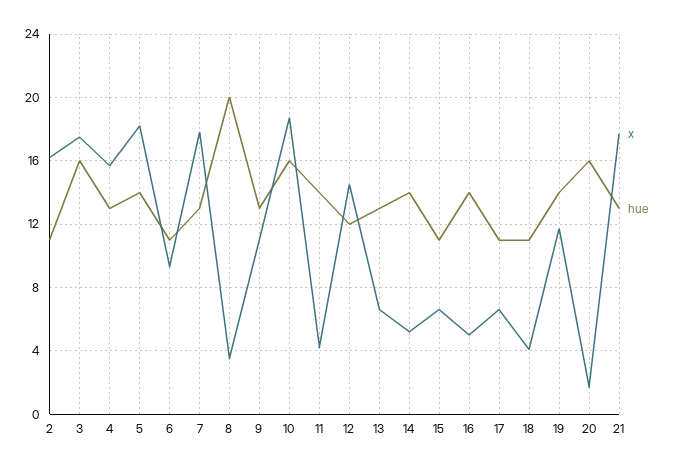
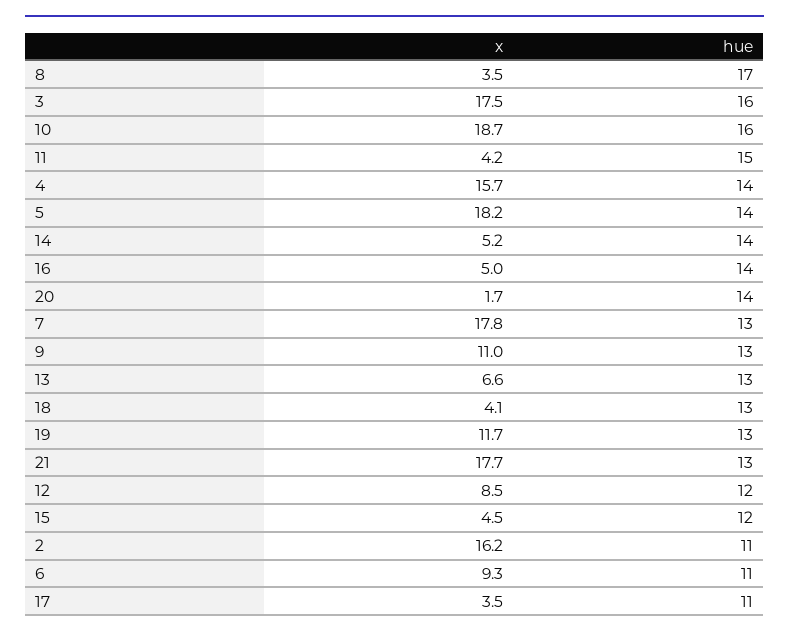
hue, 4: 13 -> 14
hue, 8: 20 -> 17
hue, 11: 14 -> 15
x, 12: 14.5 -> 8.5
x, 15: 6.5 -> 4.5
hue, 15: 11 -> 12
x, 17: 6.5 -> 3.5
hue, 18: 11 -> 13
hue, 19: 14 -> 13
hue, 20: 16 -> 14

